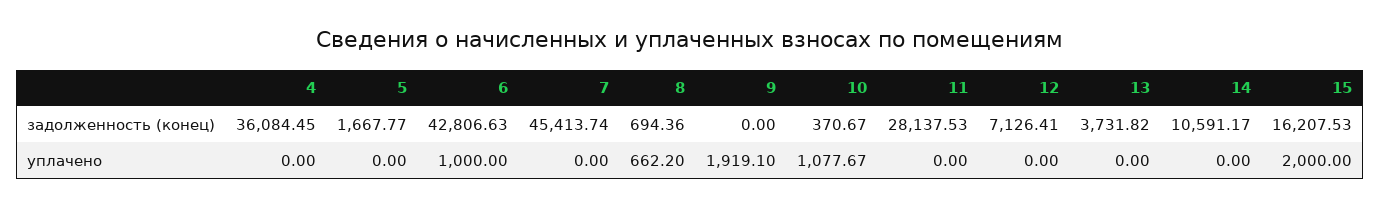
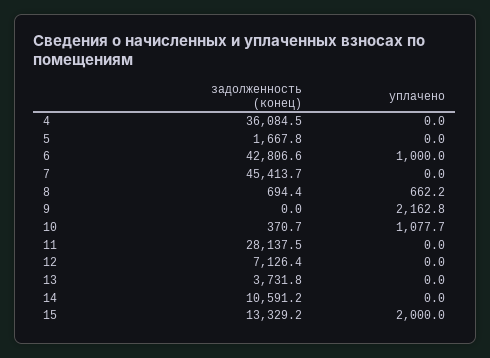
15, задолженность (конец): 16207.53 -> 13329.2
9, уплачено: 1919.1 -> 2162.8

